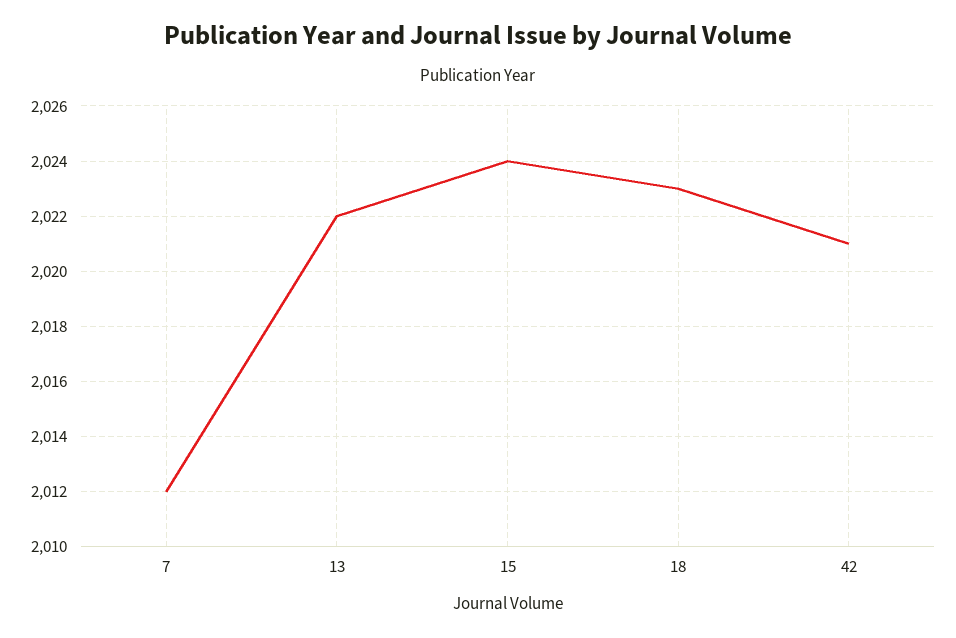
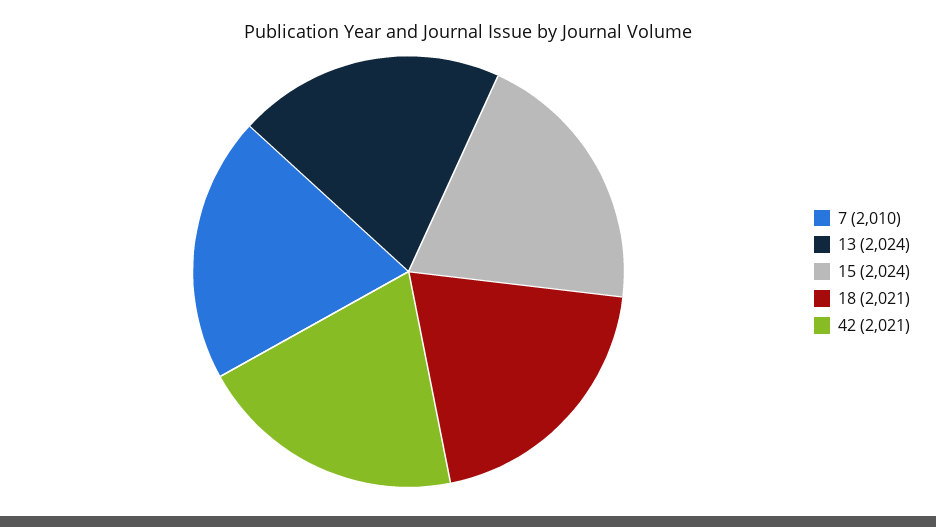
7: 2012 -> 2010
13: 2022 -> 2024
18: 2023 -> 2021

